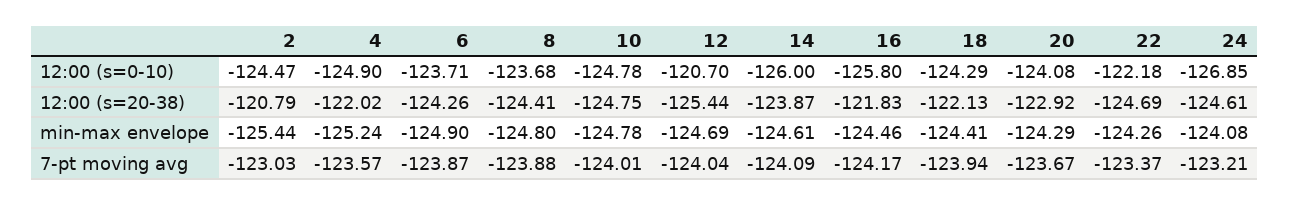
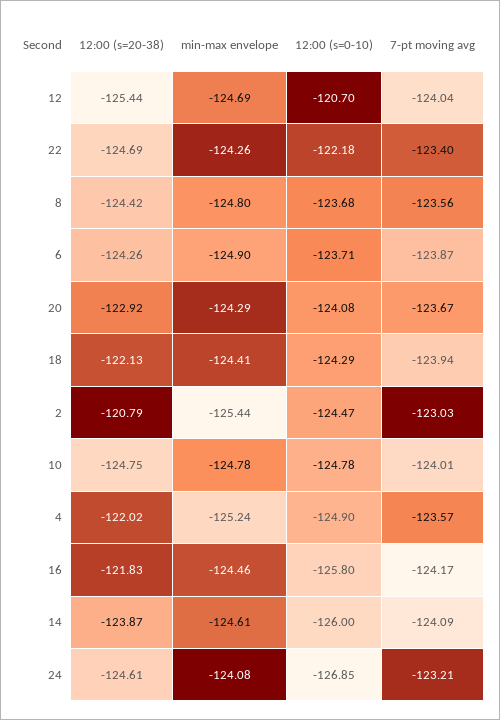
8, 12:00 (s=20-38): -124.41 -> -124.42
8, 7-pt moving avg: -123.88 -> -123.56
22, 7-pt moving avg: -123.37 -> -123.4

